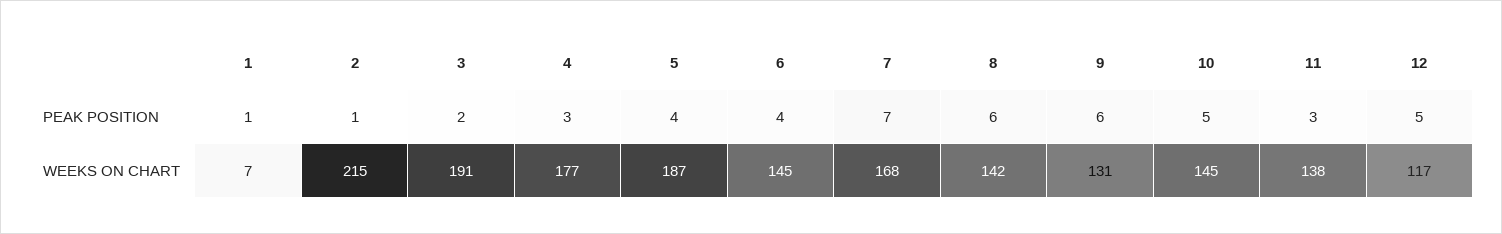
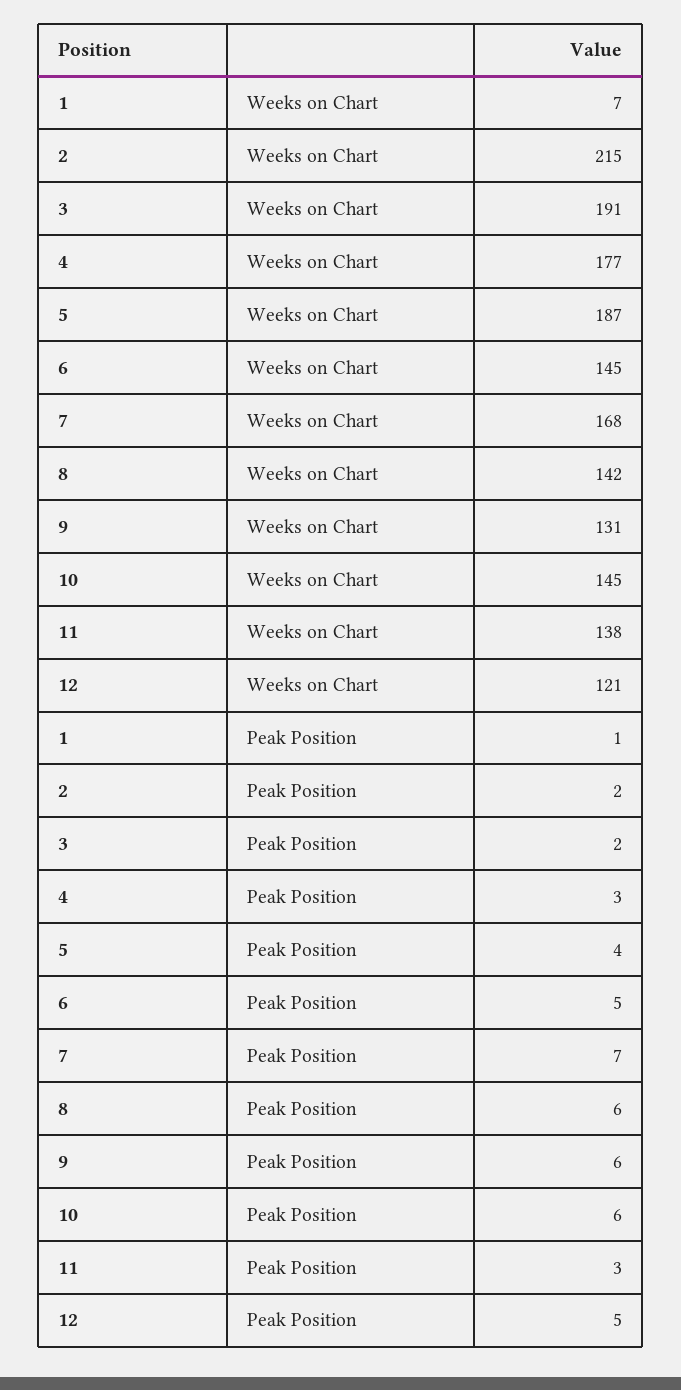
2, PEAK POSITION: 1 -> 2
6, PEAK POSITION: 4 -> 5
10, PEAK POSITION: 5 -> 6
12, WEEKS ON CHART: 117 -> 121

